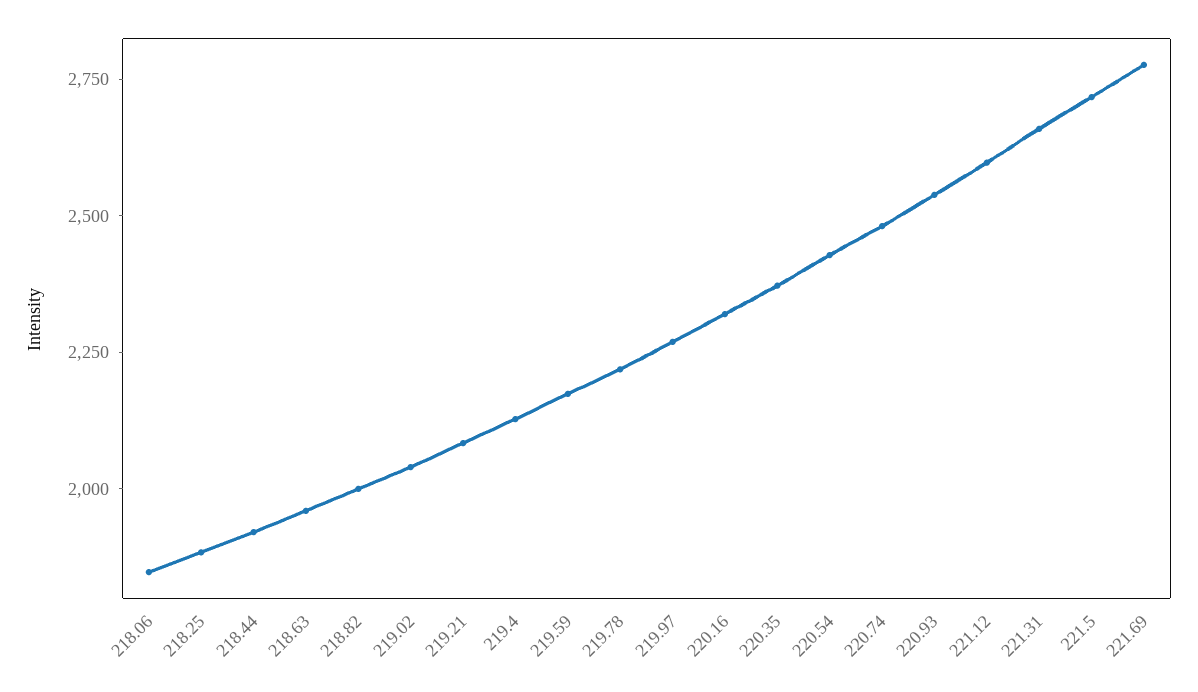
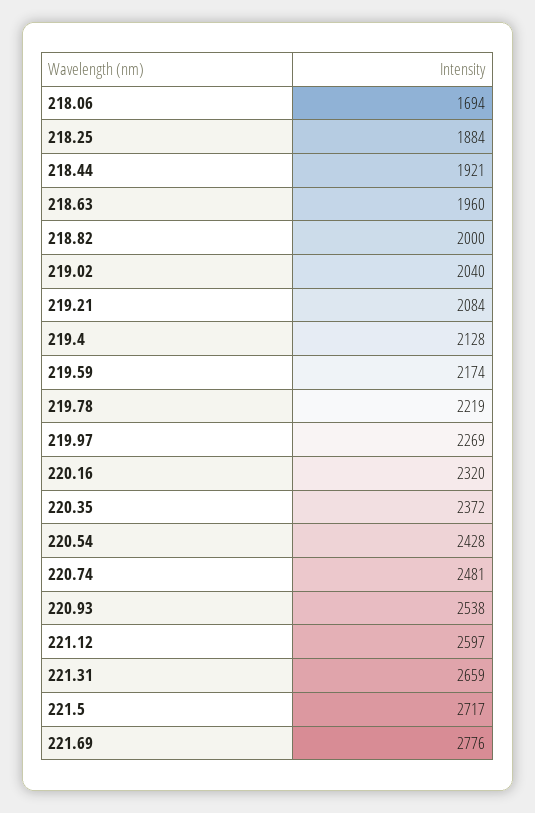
218.06: 1850 -> 1694

